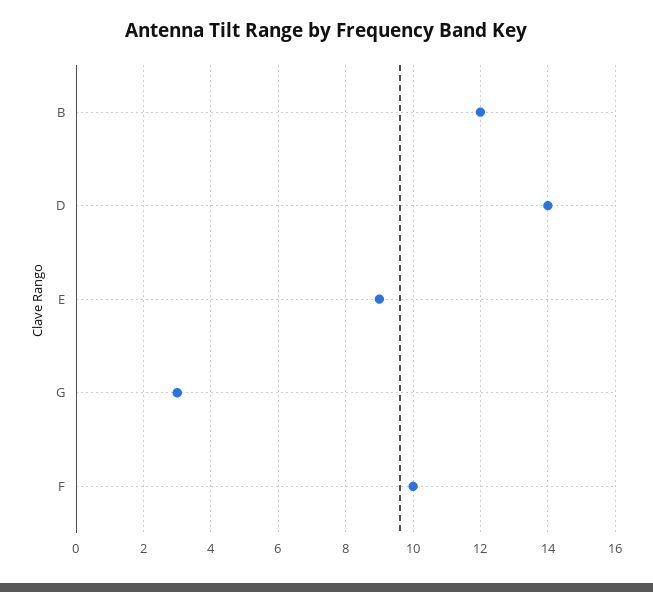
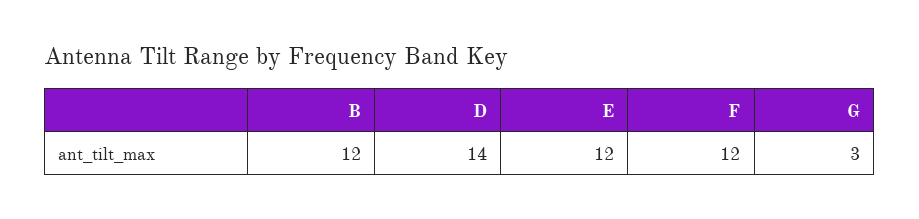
E: 9 -> 12
F: 10 -> 12

